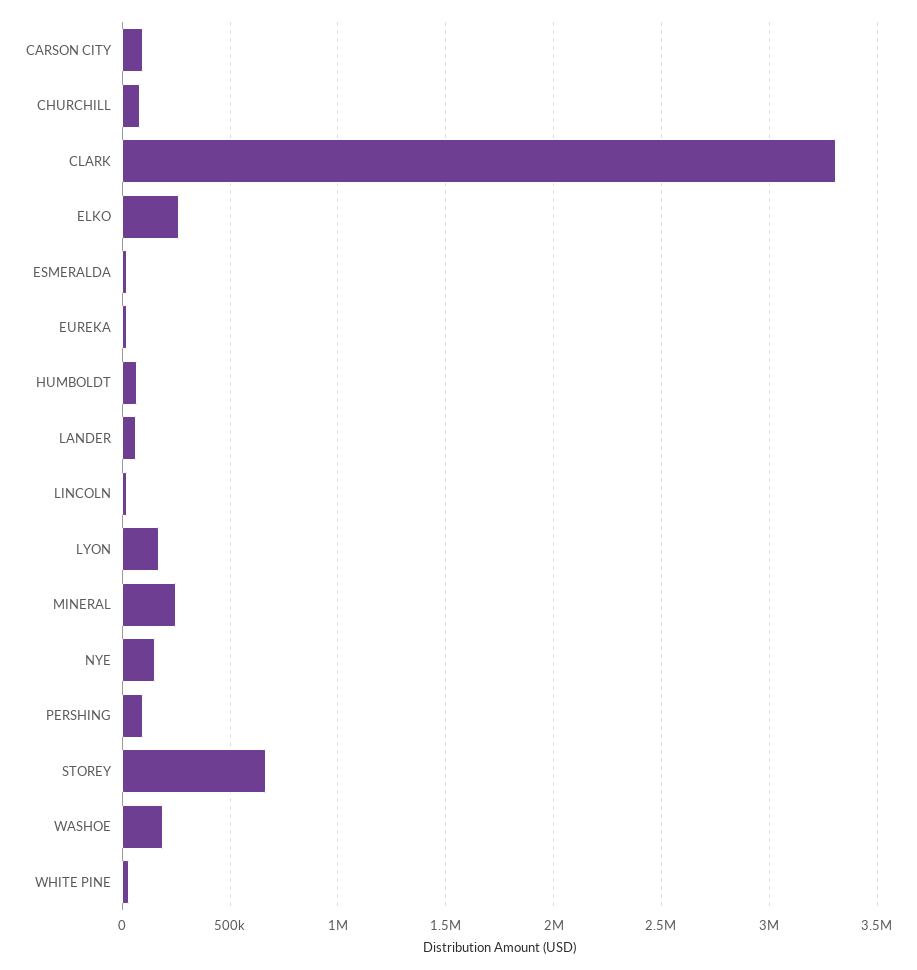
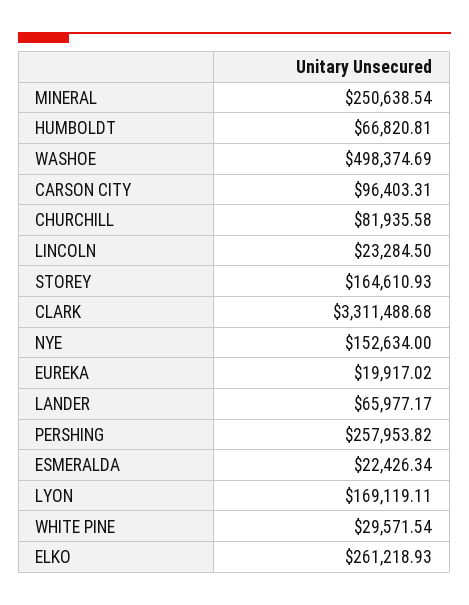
PERSHING: 100000 -> 257953.82
STOREY: 650000 -> 164610.93
WASHOE: 200000 -> 498374.69

